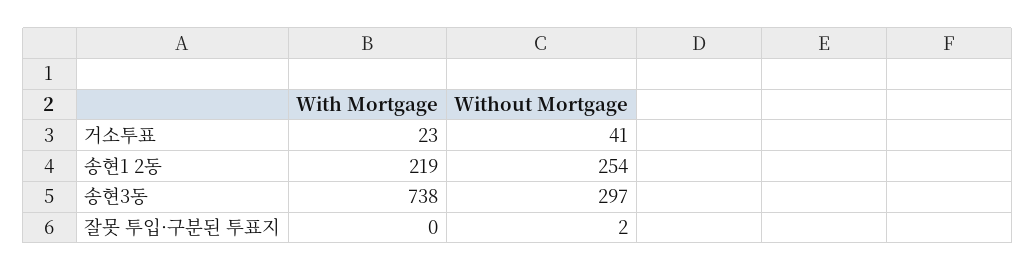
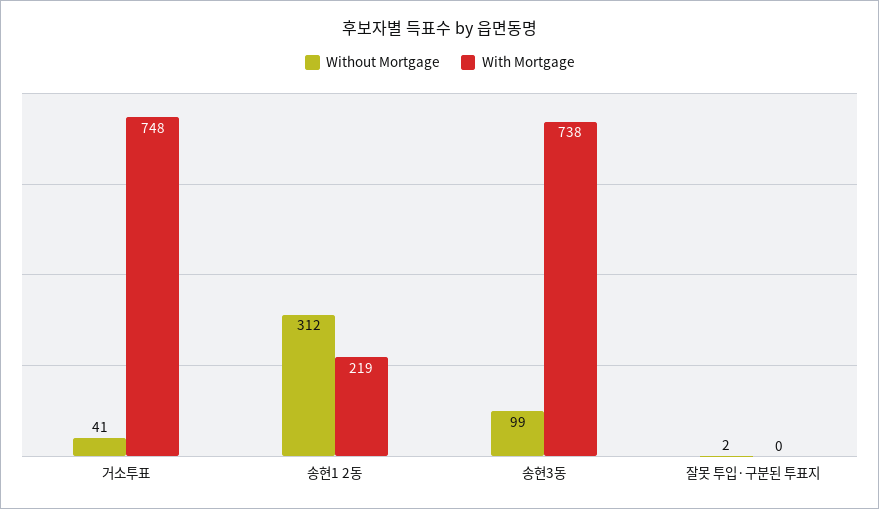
With Mortgage, 거소투표: 23 -> 748
Without Mortgage, 송현1 2동: 254 -> 312
Without Mortgage, 송현3동: 297 -> 99

